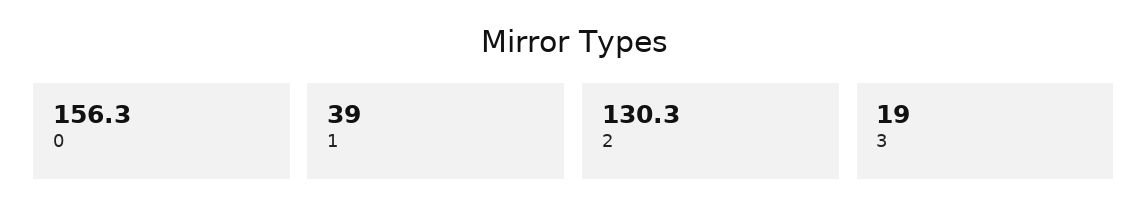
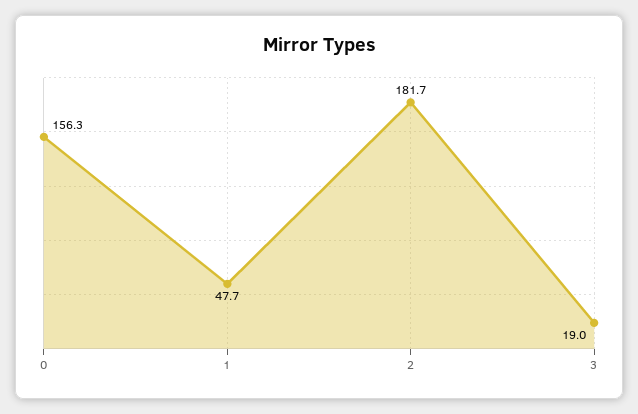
1: 39 -> 47.7
2: 130.3 -> 181.7

